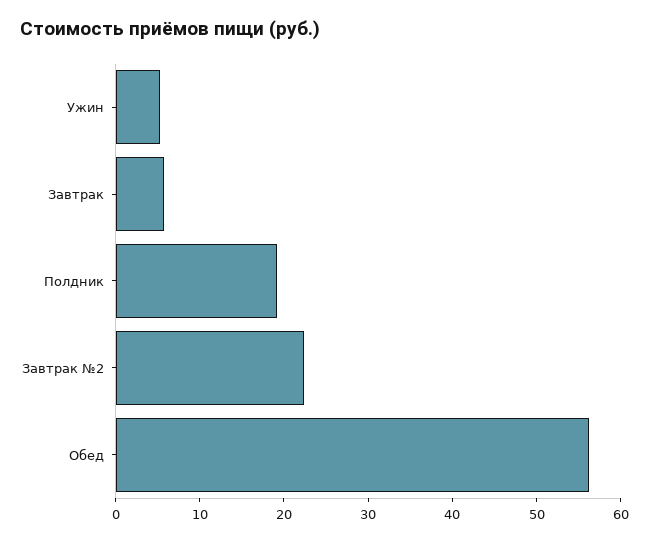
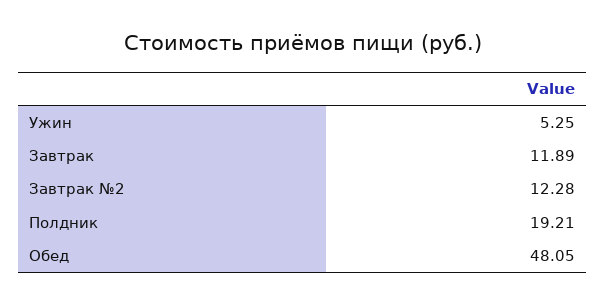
Завтрак: 6 -> 11.89
Завтрак №2: 22 -> 12.28
Обед: 56 -> 48.05

